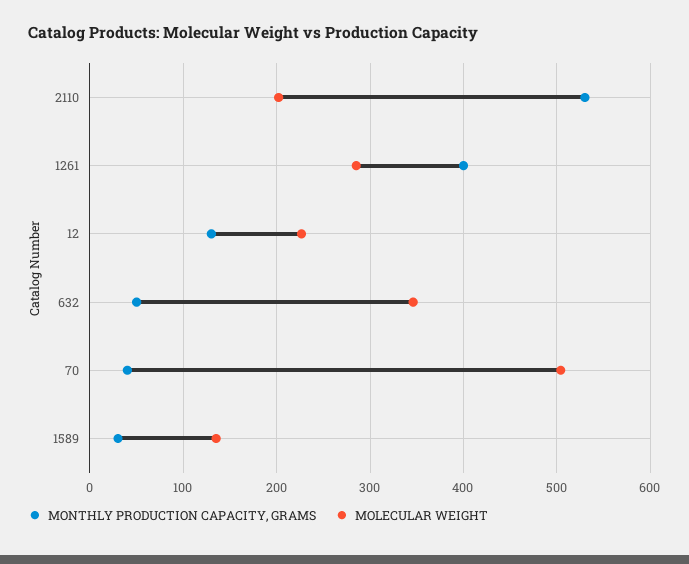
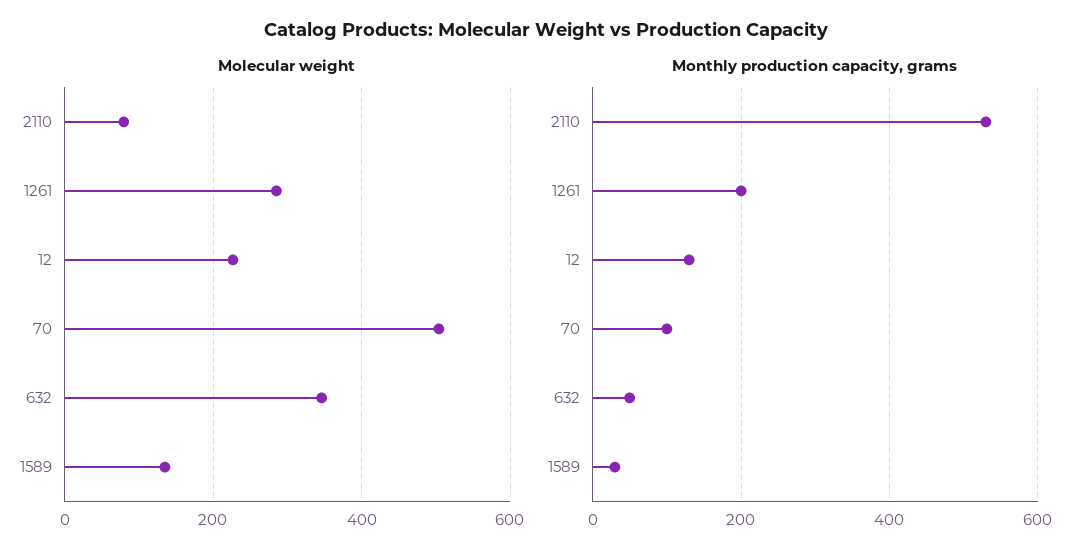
MOLECULAR WEIGHT, 2110: 200 -> 80
MONTHLY PRODUCTION CAPACITY, GRAMS, 1261: 400 -> 200
MONTHLY PRODUCTION CAPACITY, GRAMS, 70: 40 -> 100

